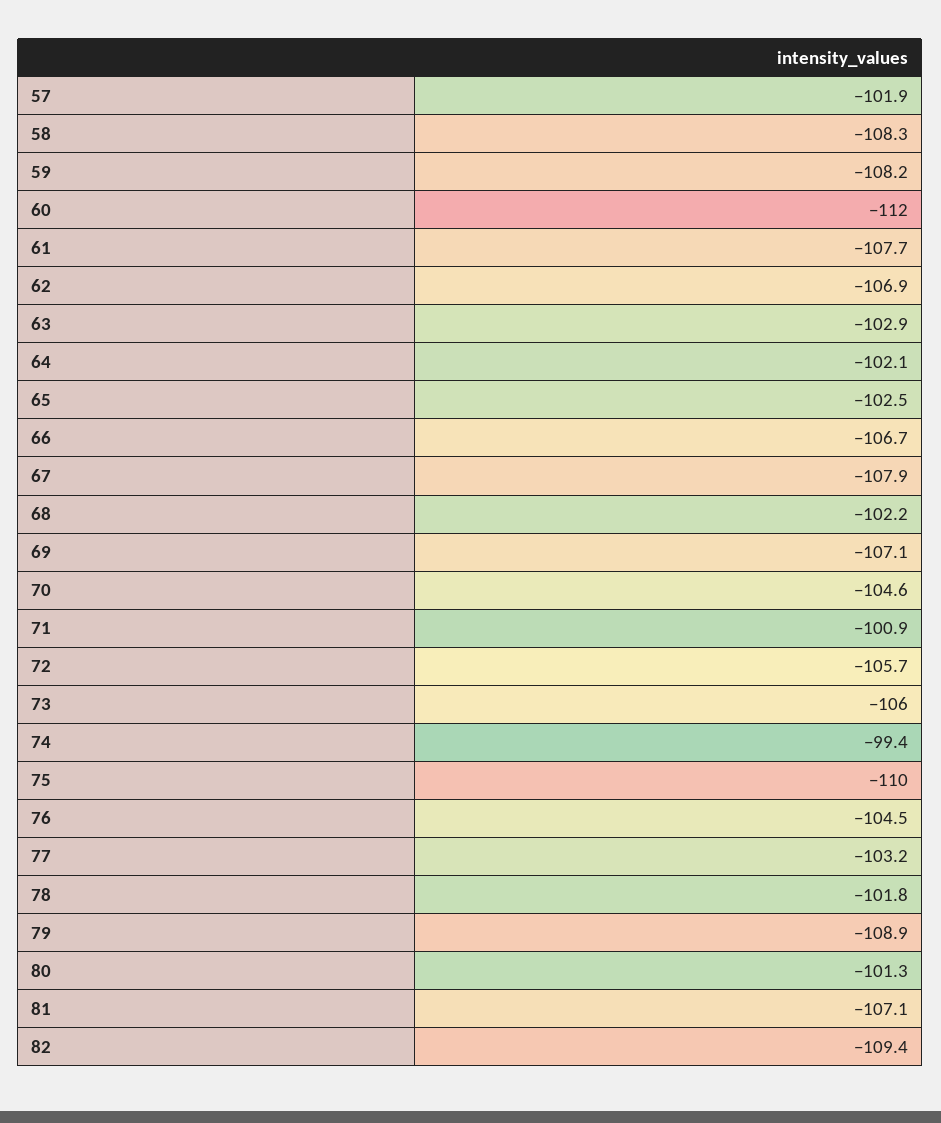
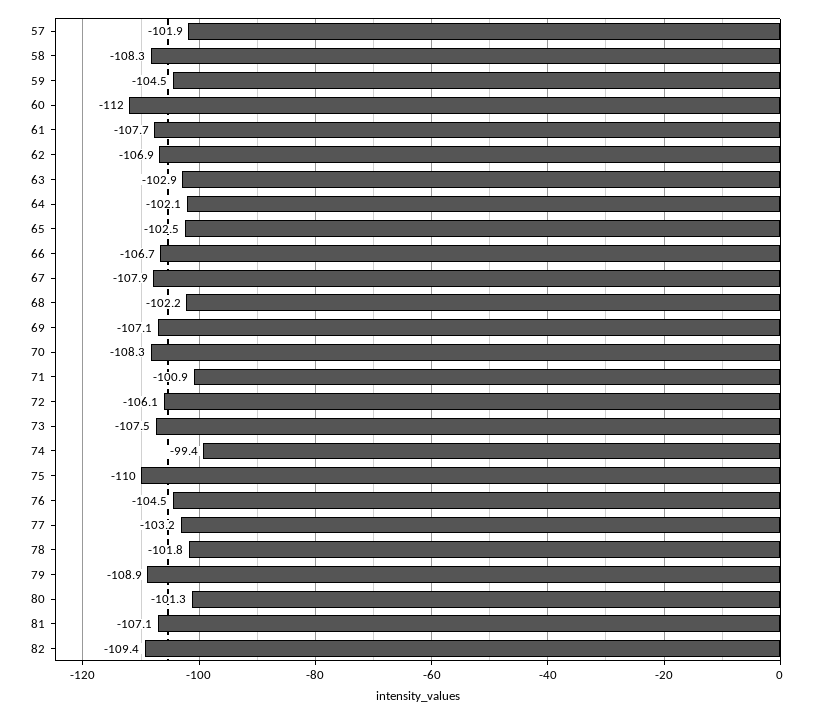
59: -108.2 -> -104.5
70: -104.6 -> -108.3
72: -105.7 -> -106.1
73: -106 -> -107.5

